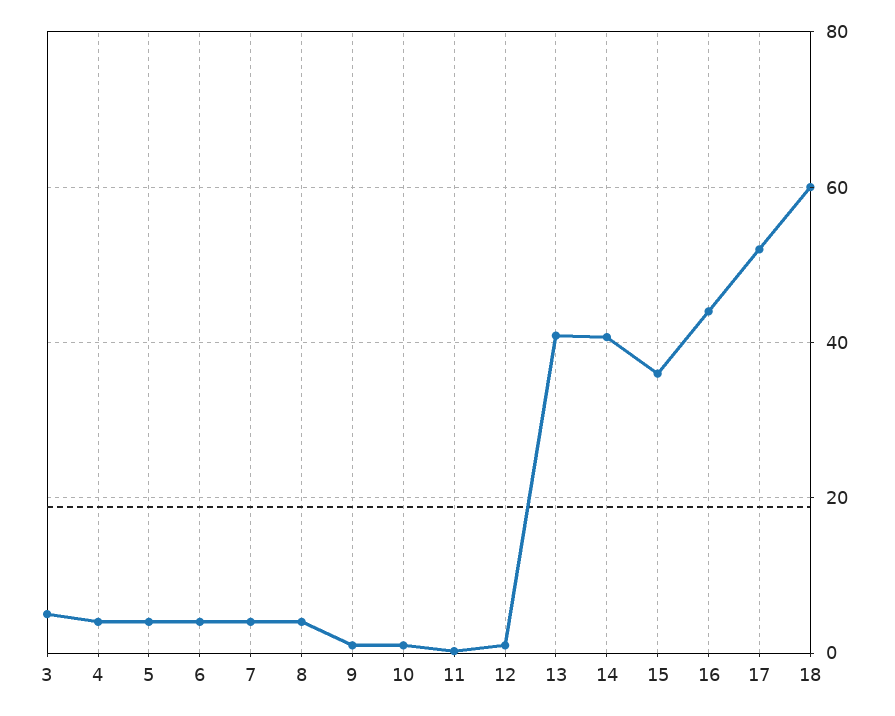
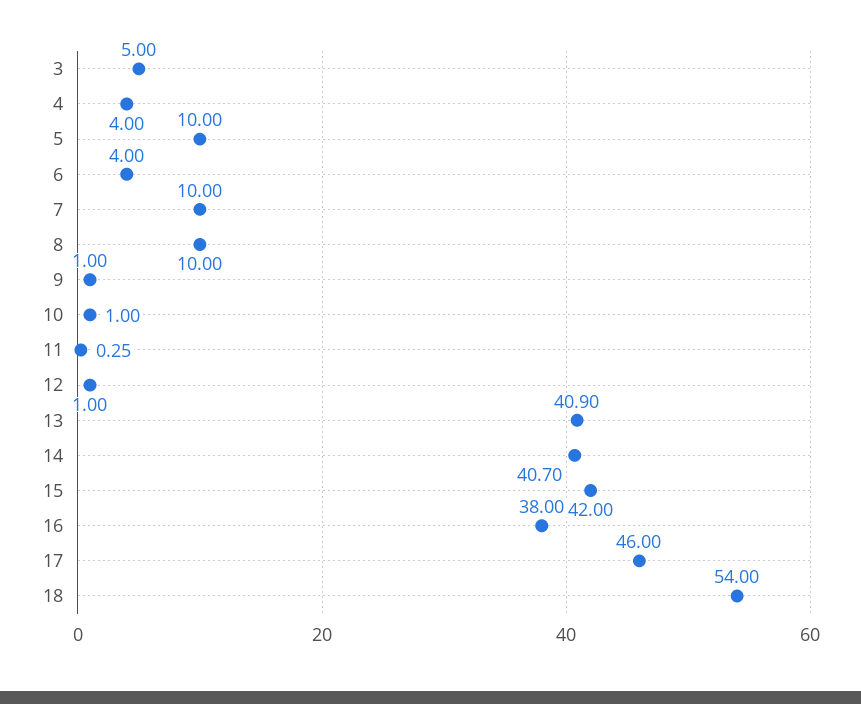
5: 4 -> 10
7: 4 -> 10
8: 4 -> 10
15: 36 -> 42
16: 44 -> 38
17: 52 -> 46
18: 60 -> 54

